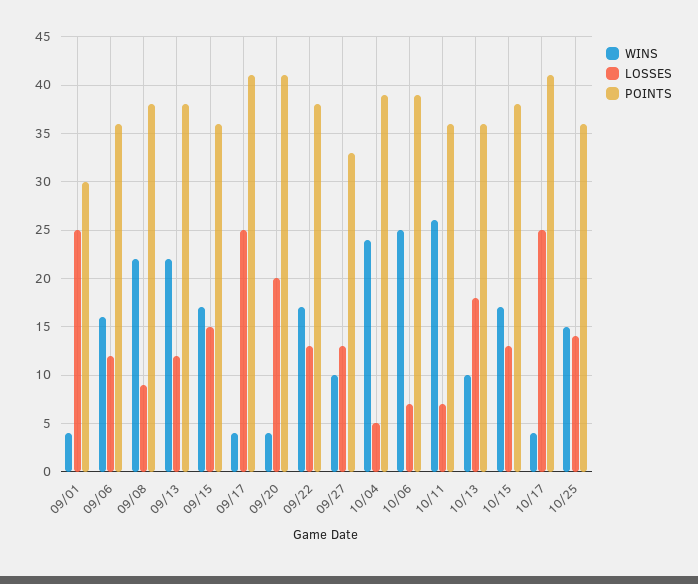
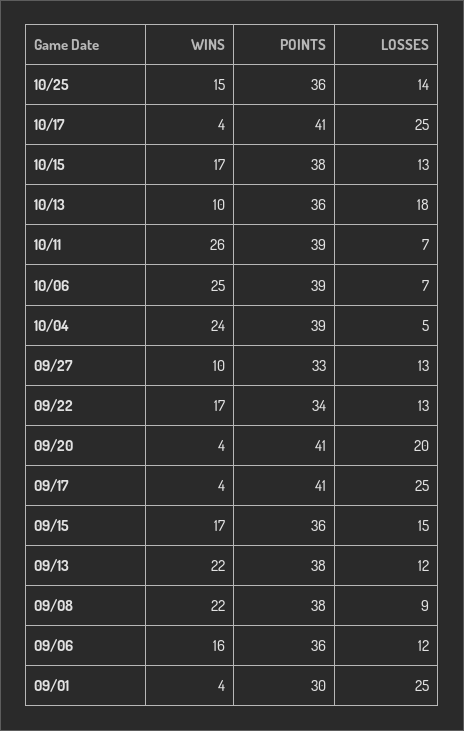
POINTS, 09/22: 38 -> 34
POINTS, 10/11: 36 -> 39

